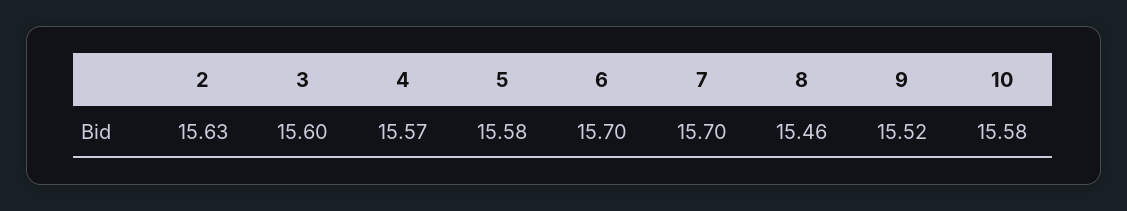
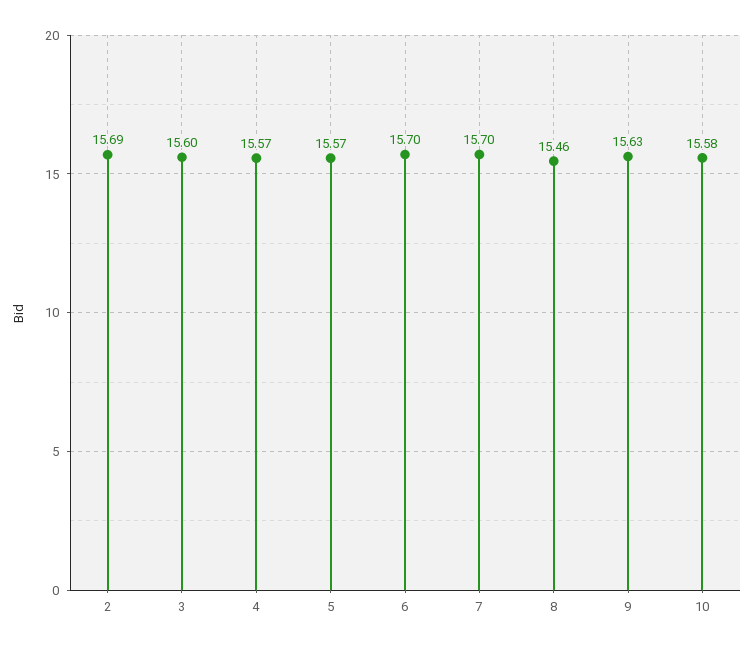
2: 15.63 -> 15.69
5: 15.58 -> 15.57
9: 15.52 -> 15.63

